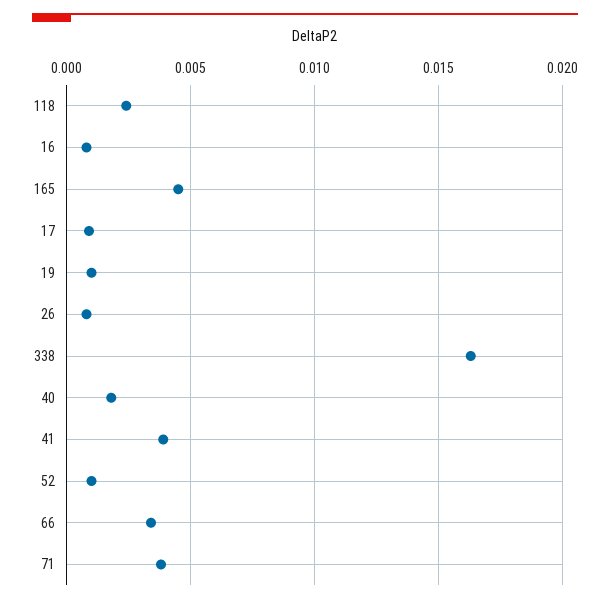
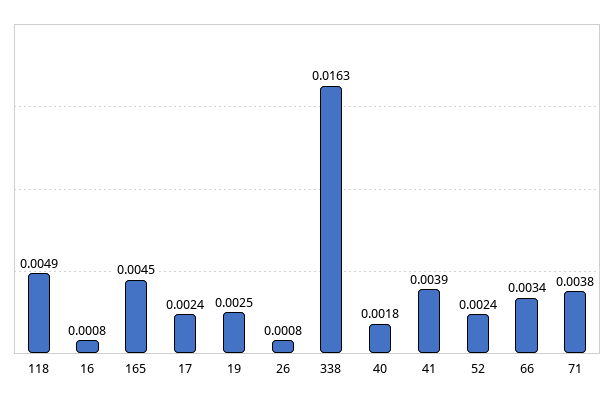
118: 0.0025 -> 0.0049
17: 0.001 -> 0.0024
19: 0.001 -> 0.0025
52: 0.001 -> 0.0024

